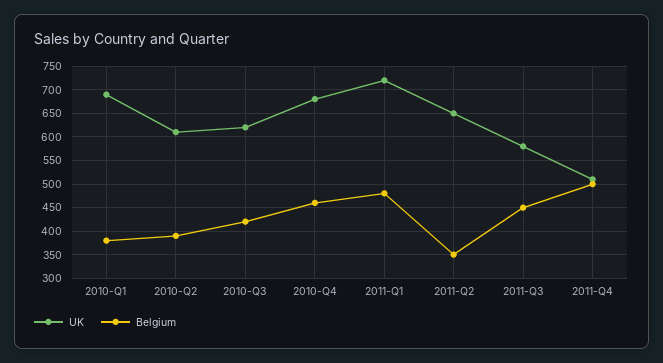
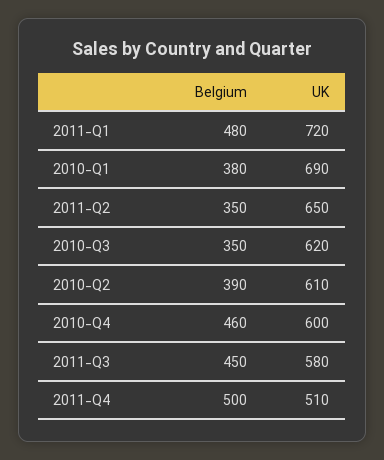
Belgium, 2010-Q3: 425 -> 350
UK, 2010-Q4: 675 -> 600

